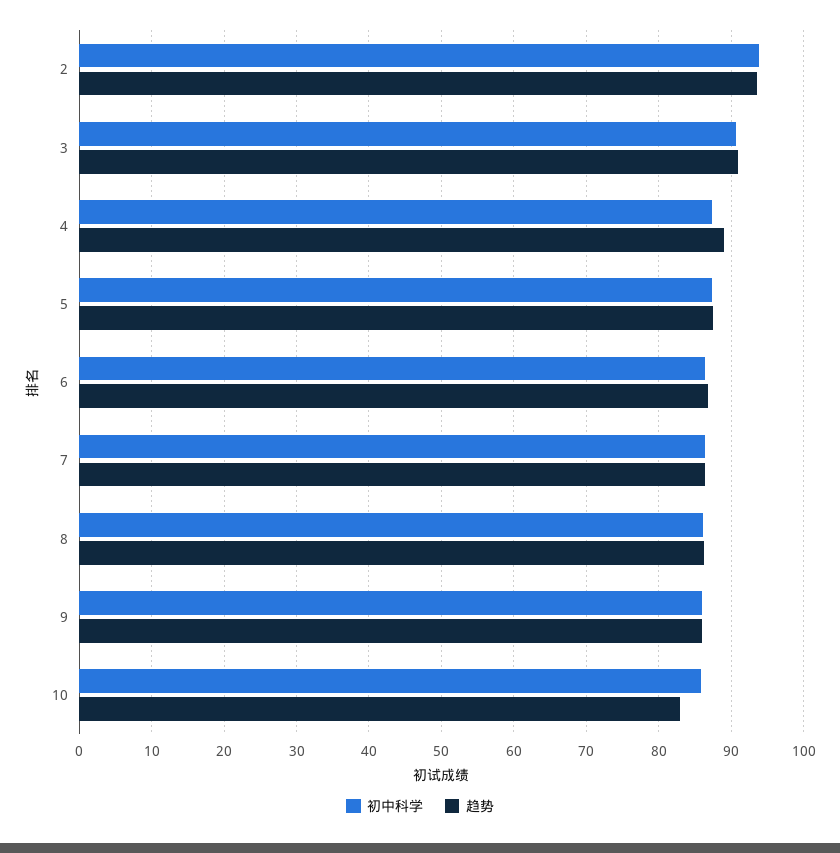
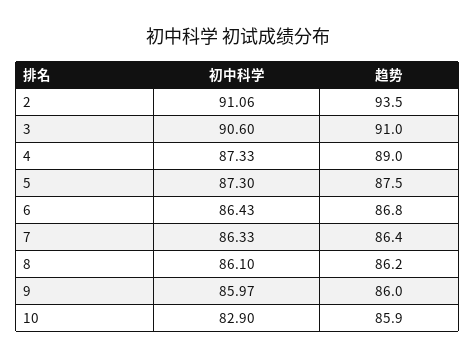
初中科学, 2: 94 -> 91.06
初中科学, 10: 86 -> 82.9
趋势, 10: 83 -> 85.9

